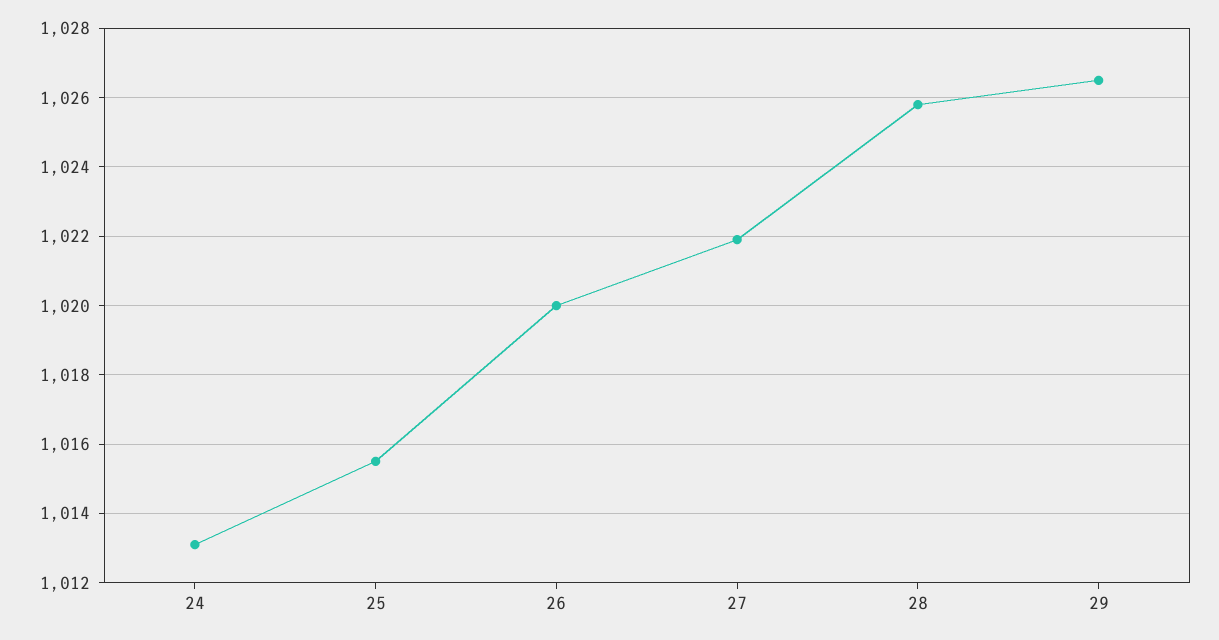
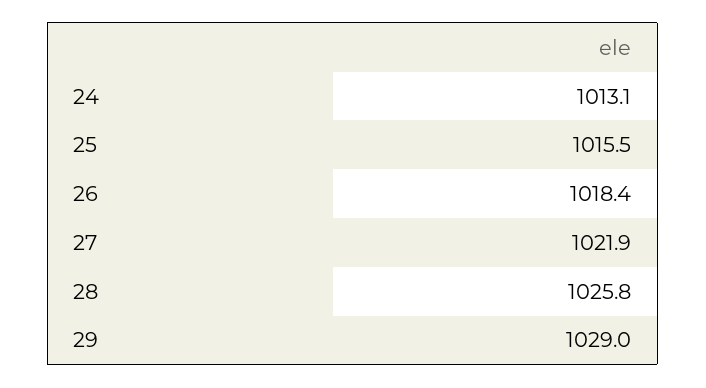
26: 1020 -> 1018.4
29: 1026.5 -> 1029

